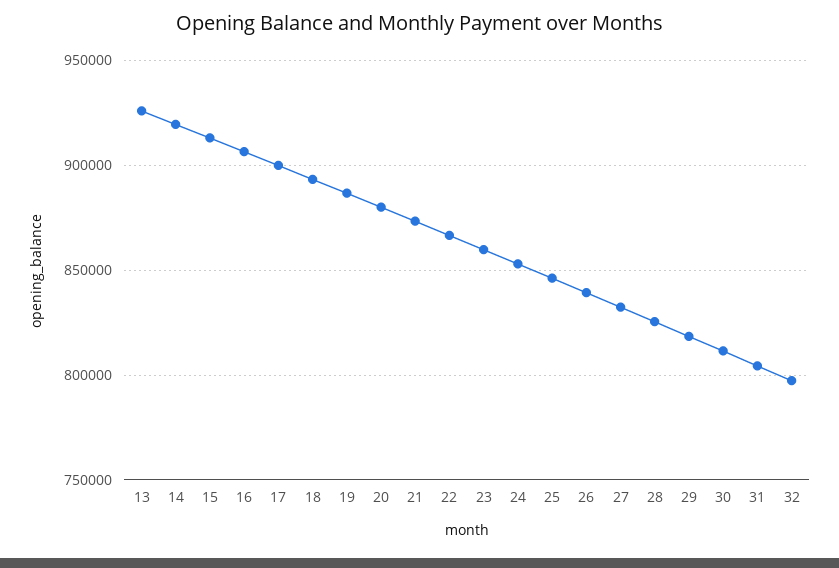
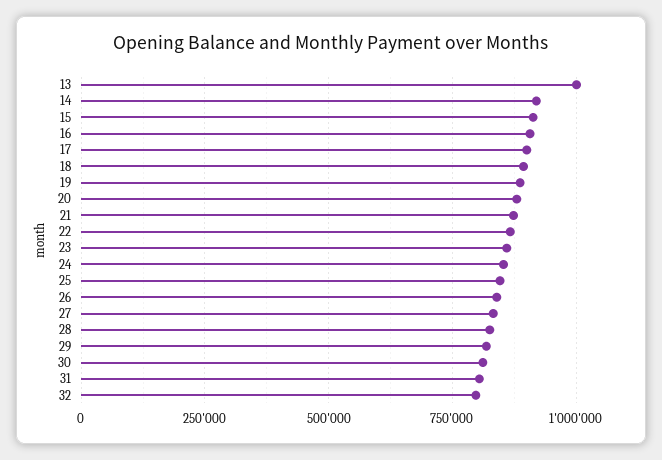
13: 925000 -> 1000000

